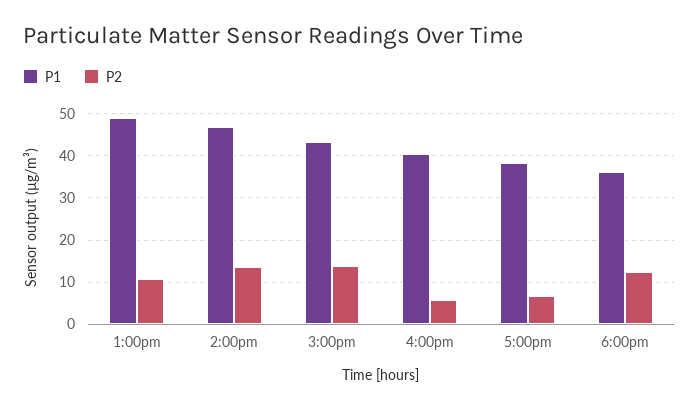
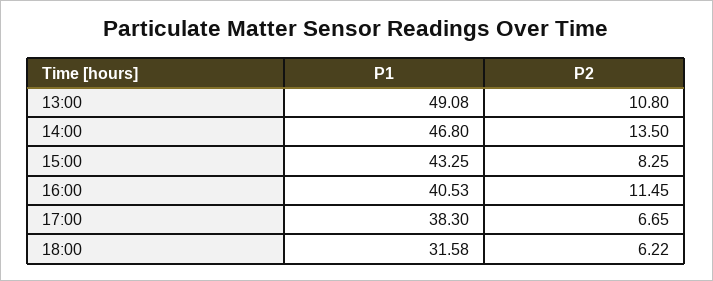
P2, 3:00pm: 14 -> 8.25
P2, 4:00pm: 6 -> 11.45
P1, 6:00pm: 36 -> 31.58
P2, 6:00pm: 12 -> 6.22

